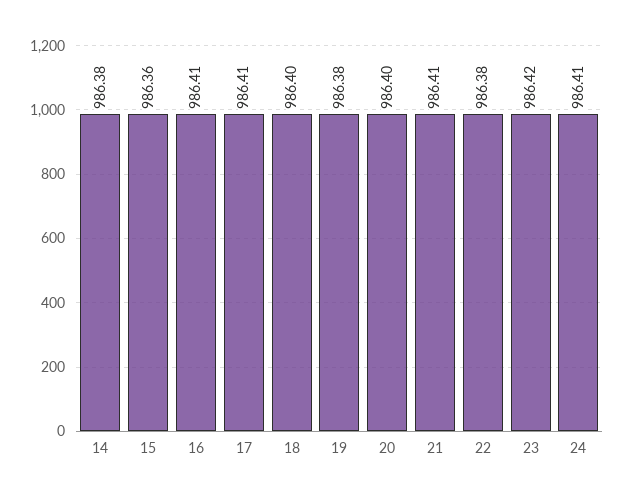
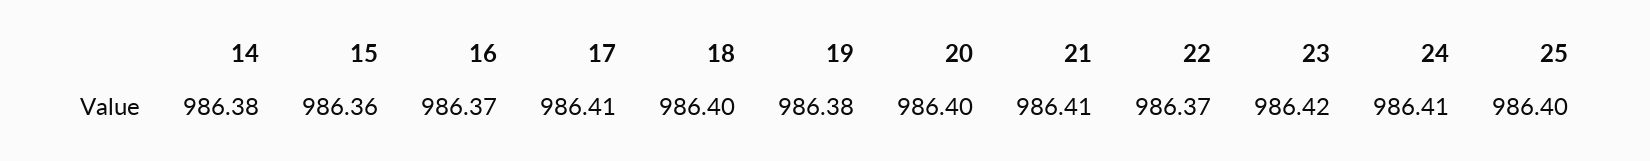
16: 986.41 -> 986.37
22: 986.38 -> 986.37
25: none -> 986.4

